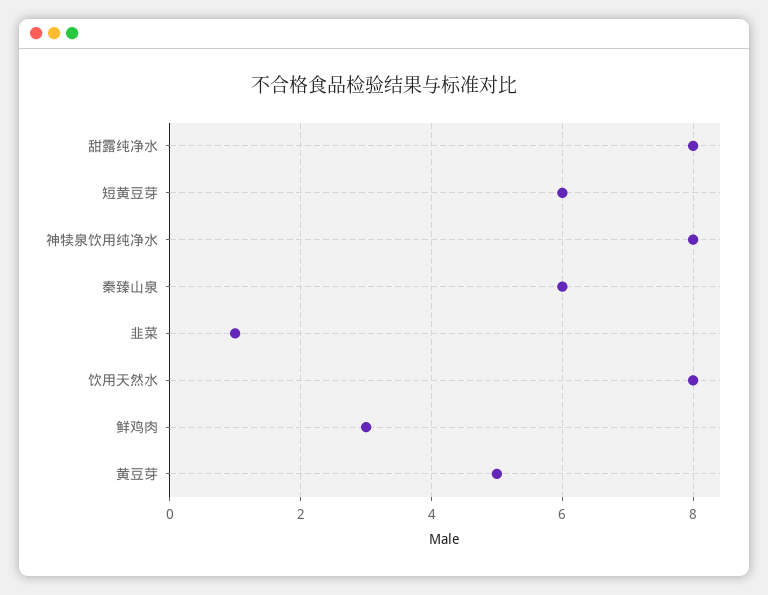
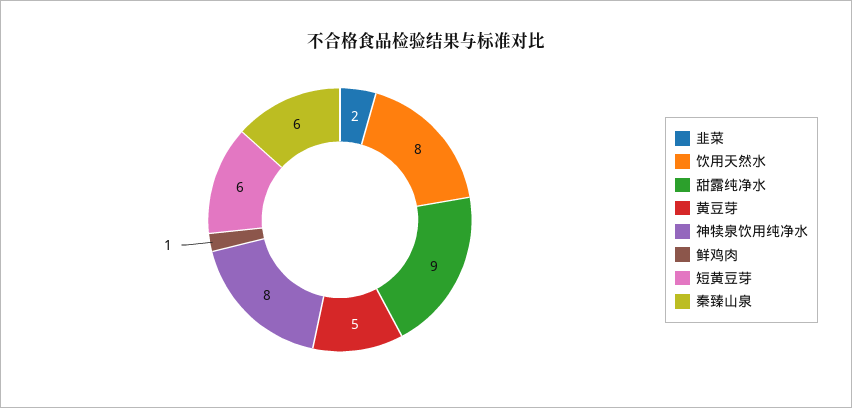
甜露纯净水: 8 -> 9
韭菜: 1 -> 2
鲜鸡肉: 3 -> 1

